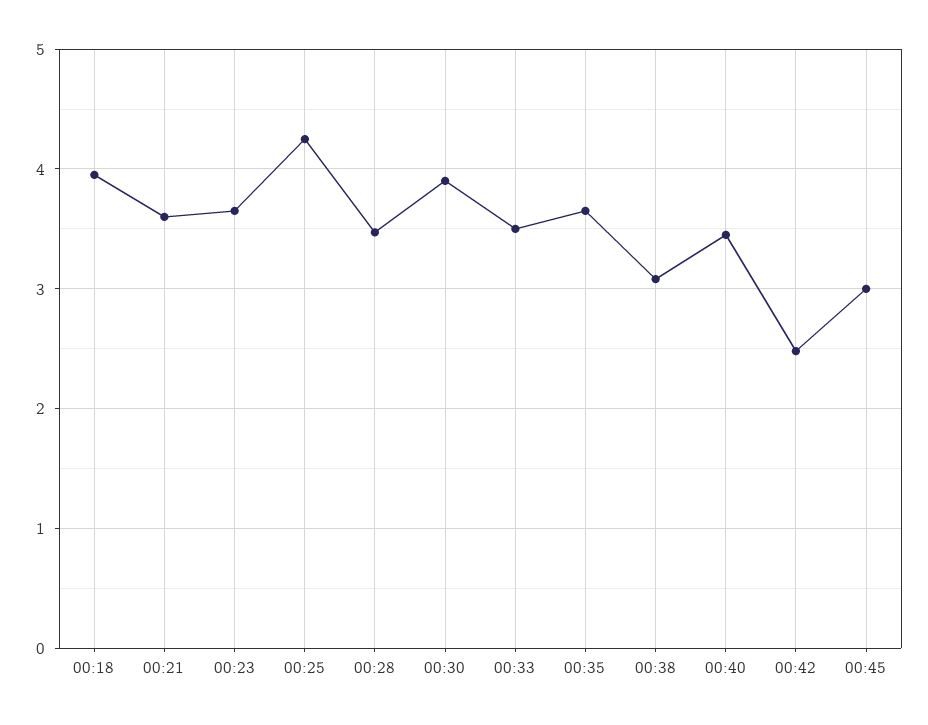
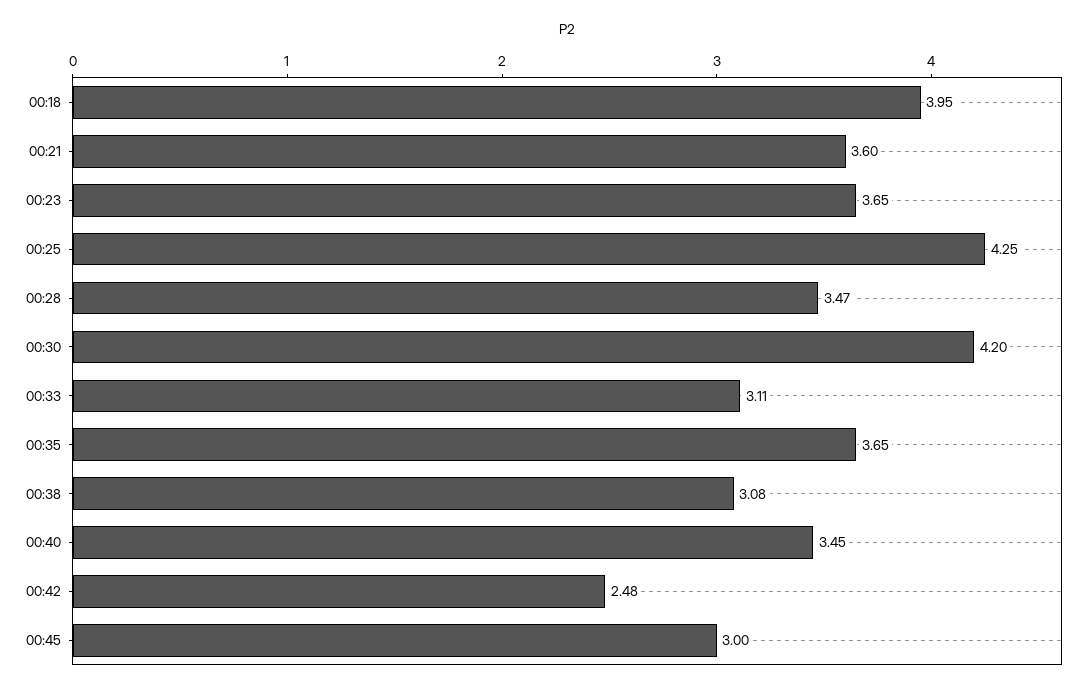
00:30: 3.9 -> 4.2
00:33: 3.5 -> 3.11

